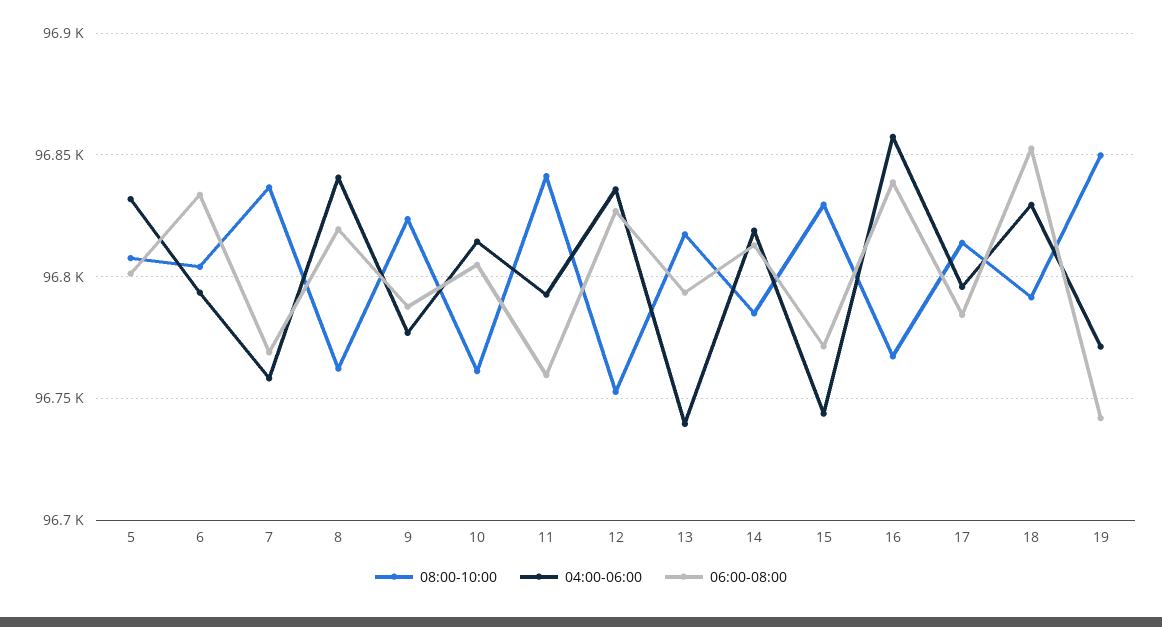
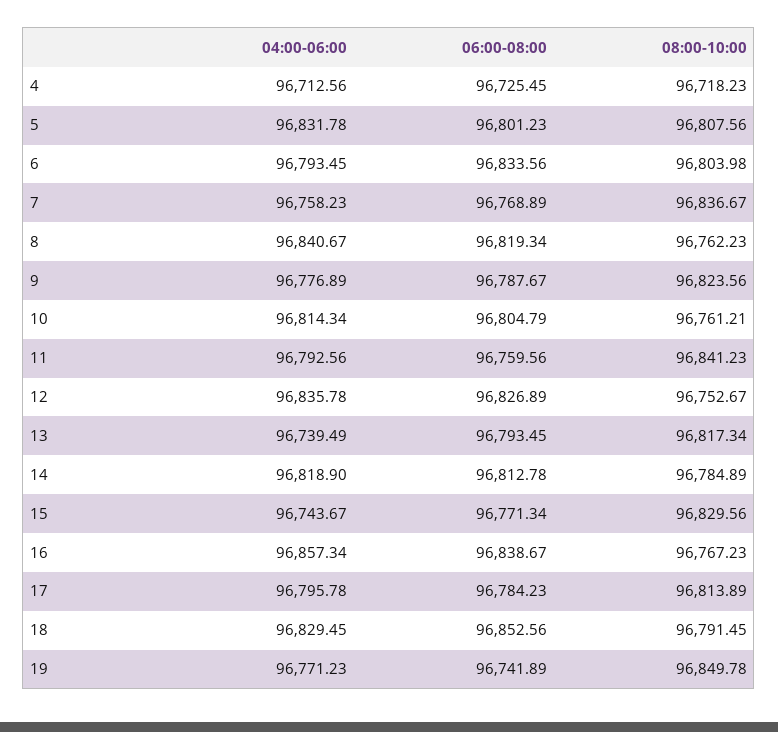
04:00-06:00, 4: none -> 96712.56
06:00-08:00, 4: none -> 96725.45
08:00-10:00, 4: none -> 96718.23

